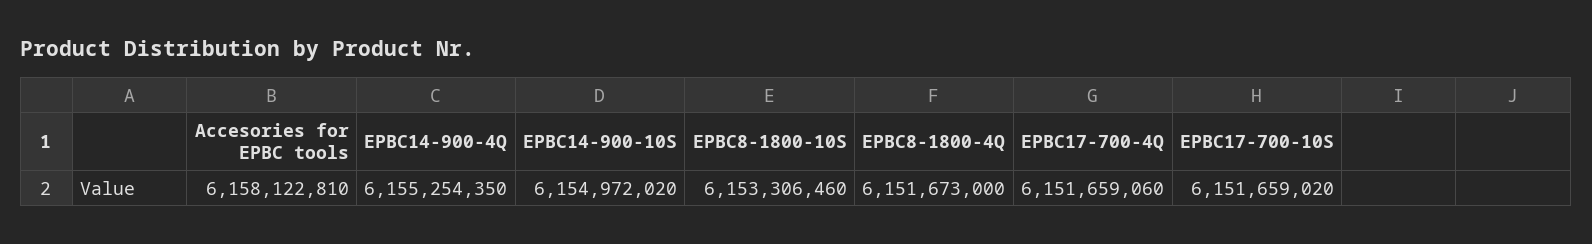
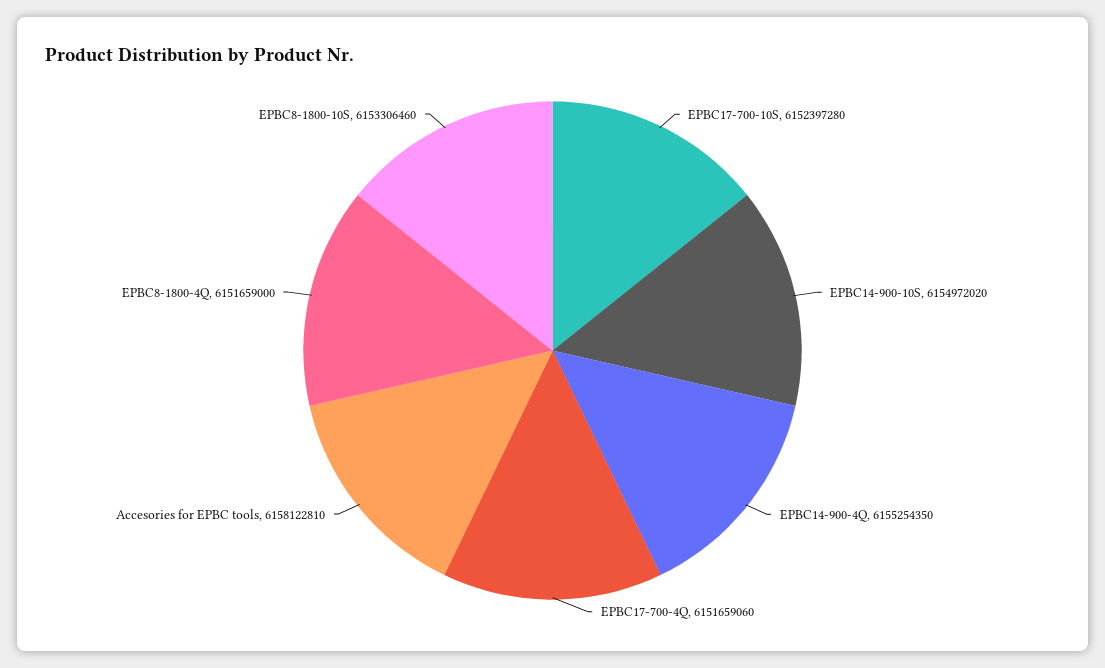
EPBC8-1800-4Q: 6151673000 -> 6151659000
EPBC17-700-10S: 6151659020 -> 6152397280

